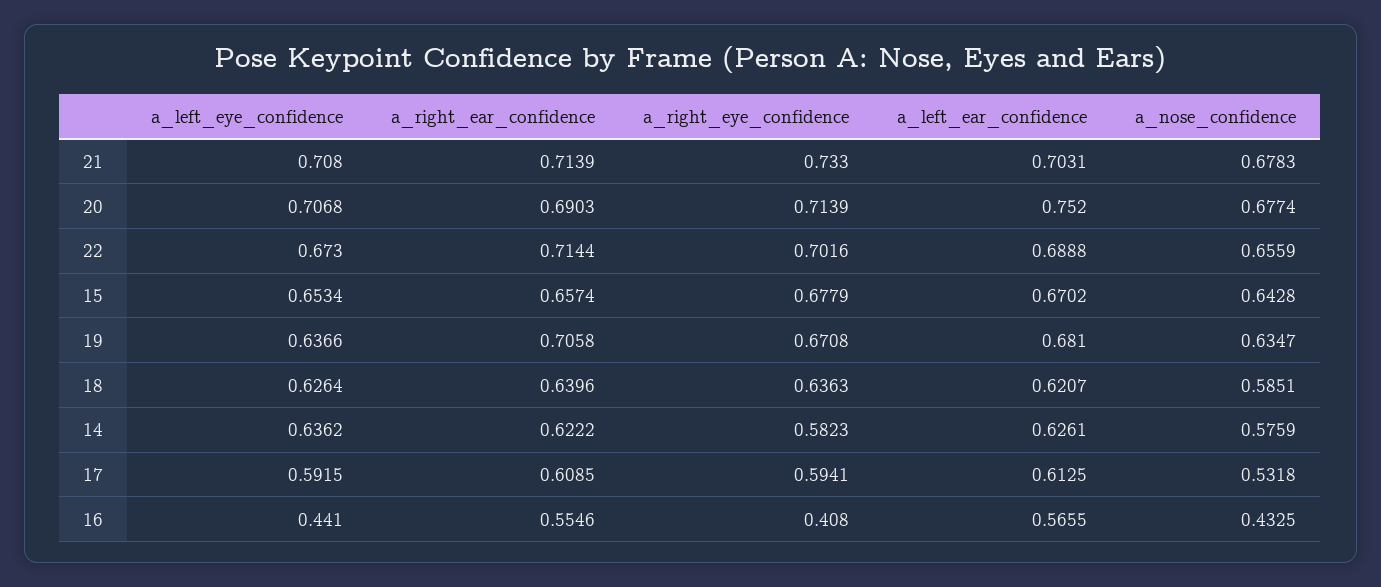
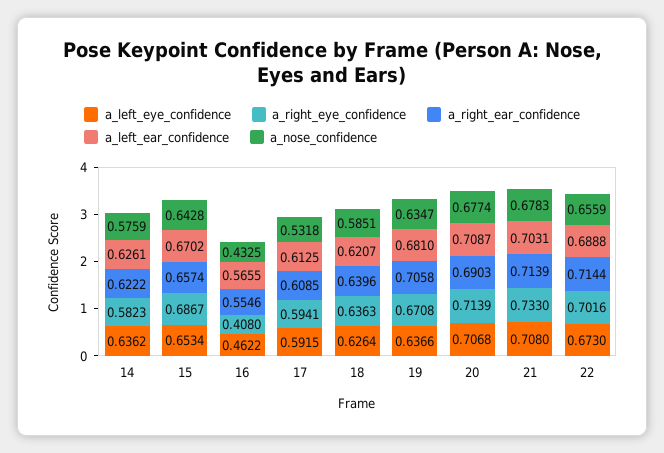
a_left_ear_confidence, 20: 0.752 -> 0.7087
a_right_eye_confidence, 15: 0.6779 -> 0.6867
a_left_eye_confidence, 16: 0.441 -> 0.4622

